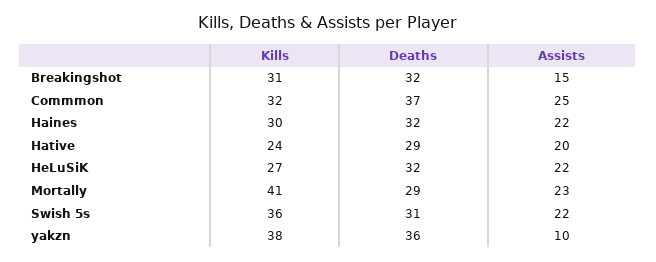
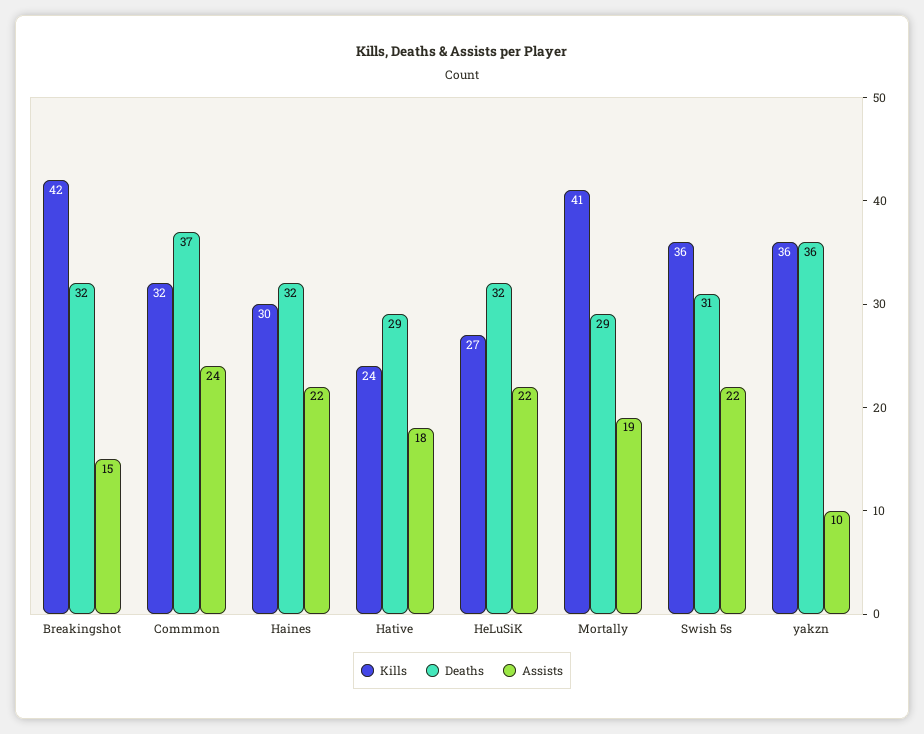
Kills, Breakingshot: 31 -> 42
Assists, Commmon: 25 -> 24
Assists, Hative: 20 -> 18
Assists, Mortally: 23 -> 19
Kills, yakzn: 38 -> 36

